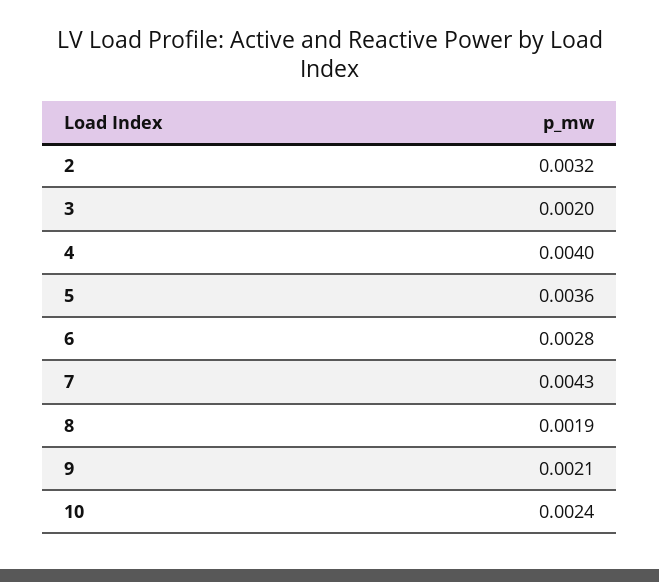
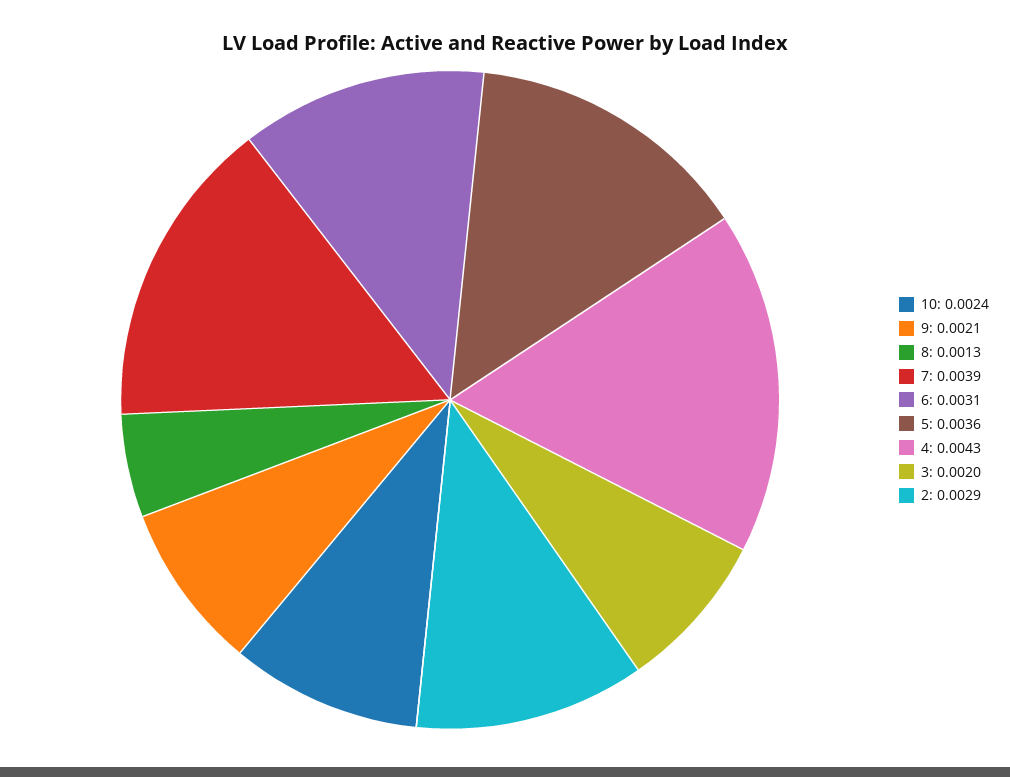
2: 0.0032 -> 0.0029
4: 0.004 -> 0.0043
6: 0.0028 -> 0.0031
7: 0.0043 -> 0.0039
8: 0.0019 -> 0.0013

